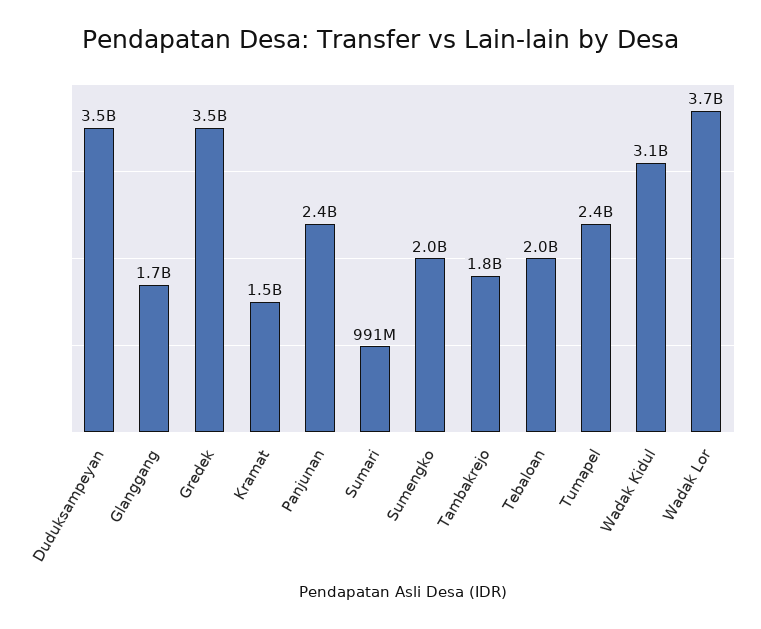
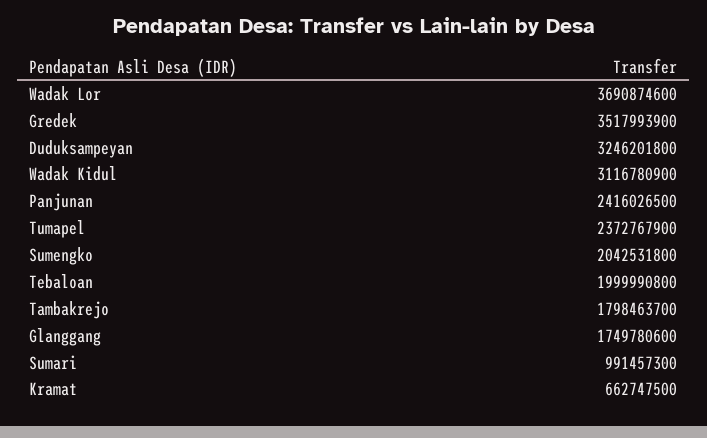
Duduksampeyan: 3500000000 -> 3246201800
Kramat: 1500000000 -> 662747500

